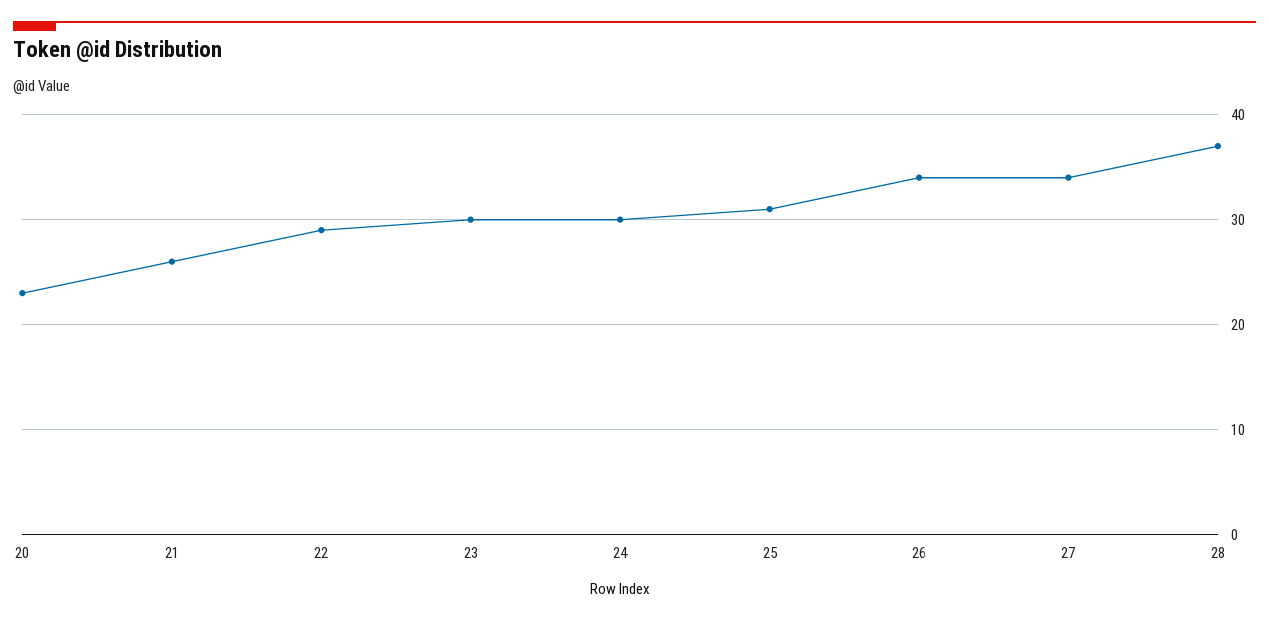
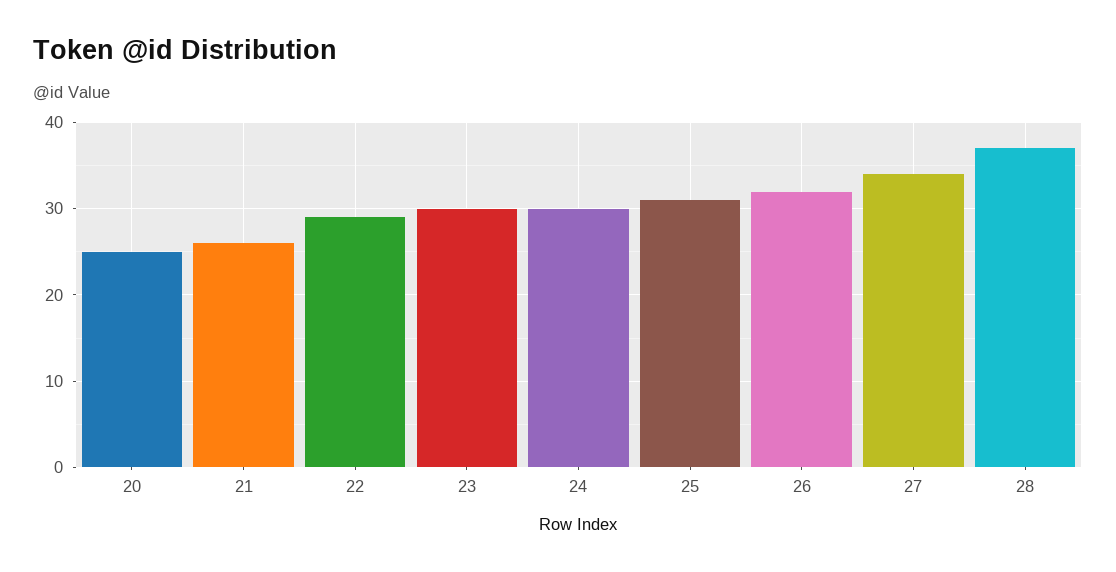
20: 23 -> 25
26: 34 -> 32

